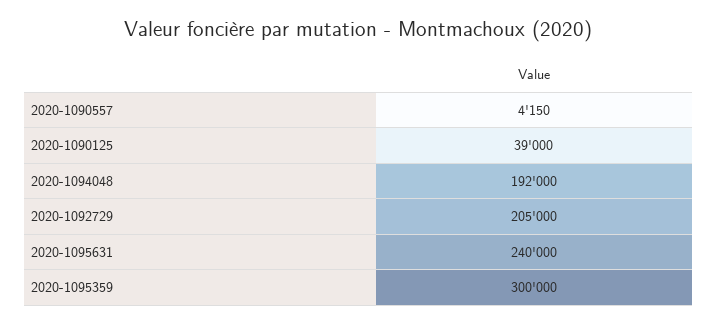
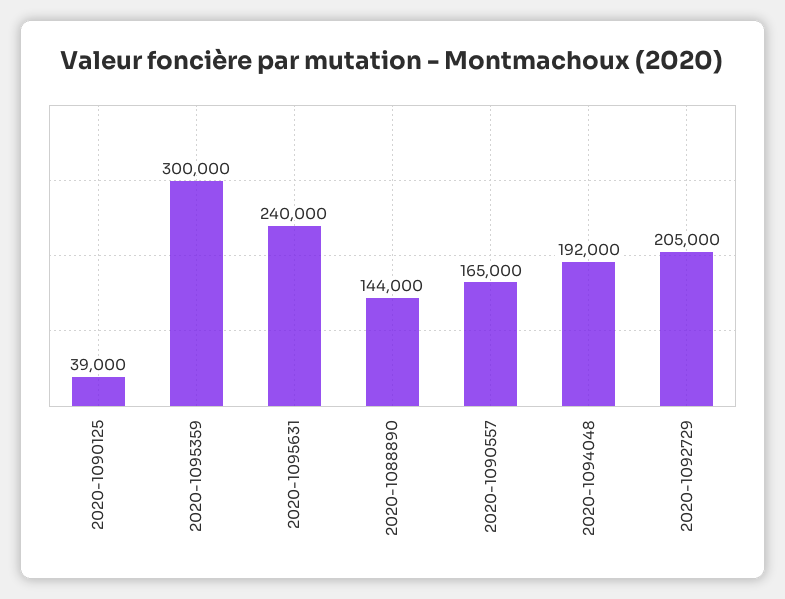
2020-1090557: 4150 -> 165000
2020-1088890: none -> 144000

